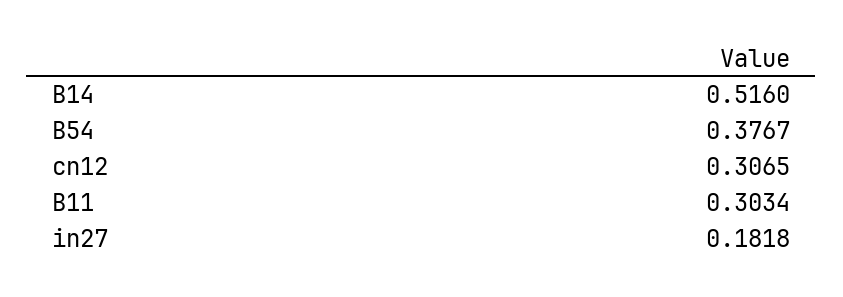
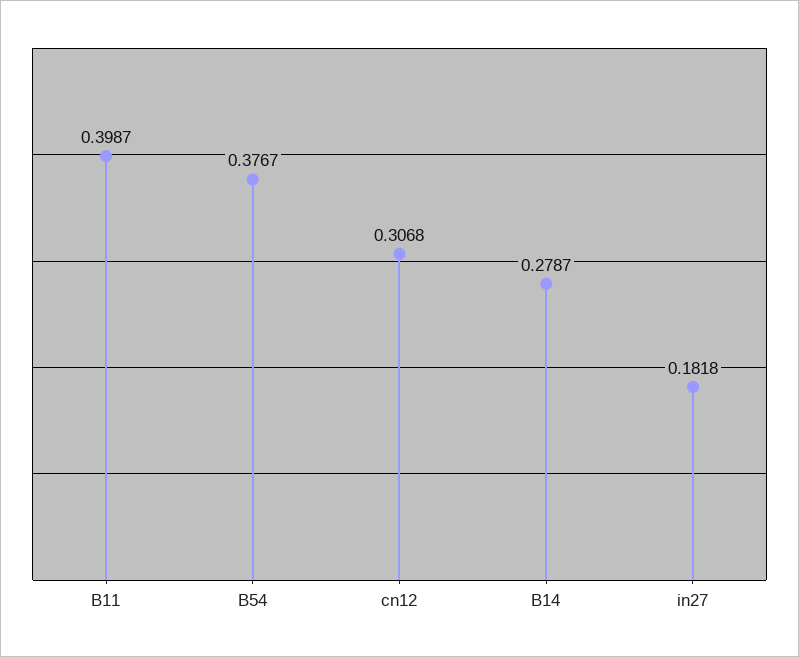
B14: 0.516 -> 0.2787
cn12: 0.3065 -> 0.3068
B11: 0.3034 -> 0.3987

